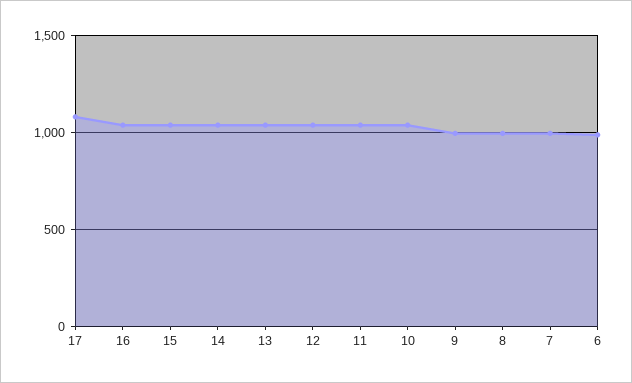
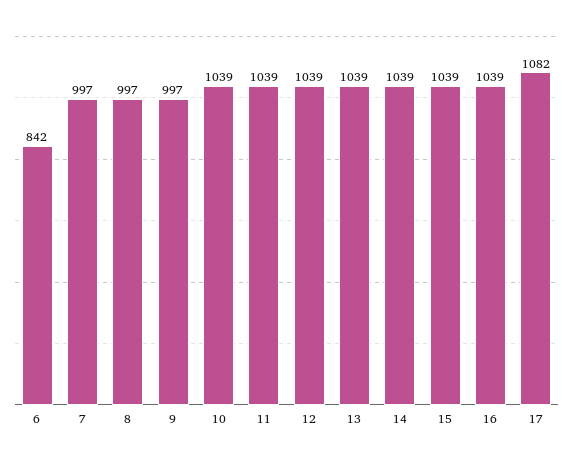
6: 1000 -> 842

